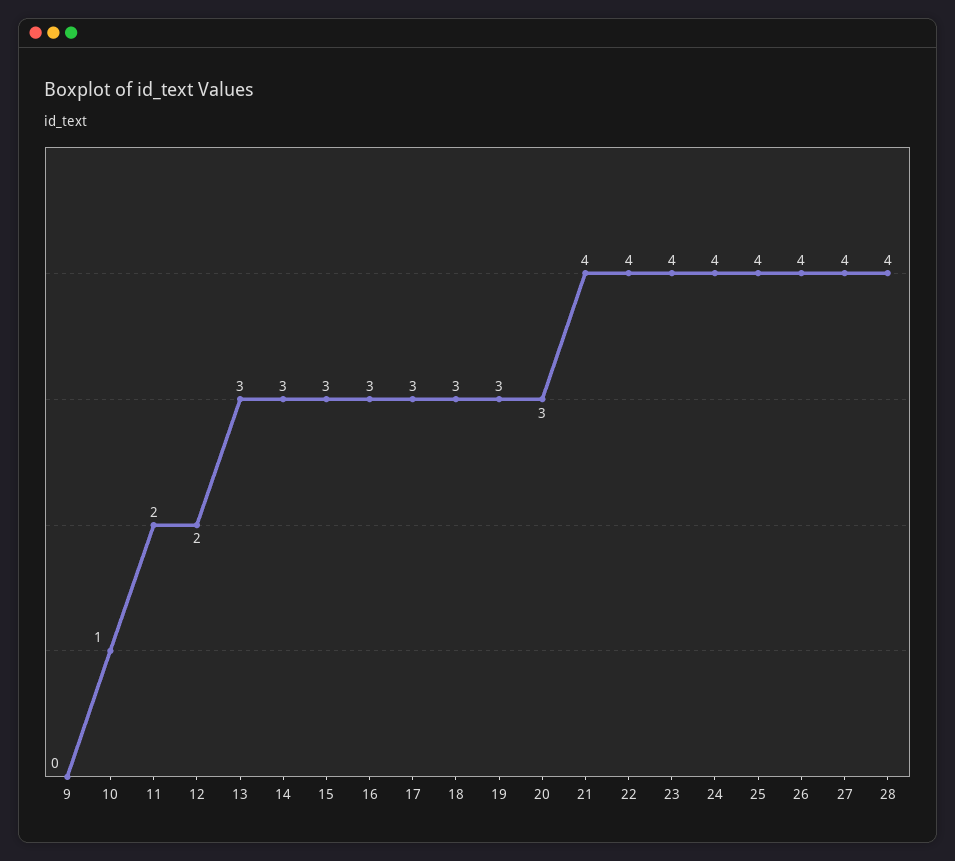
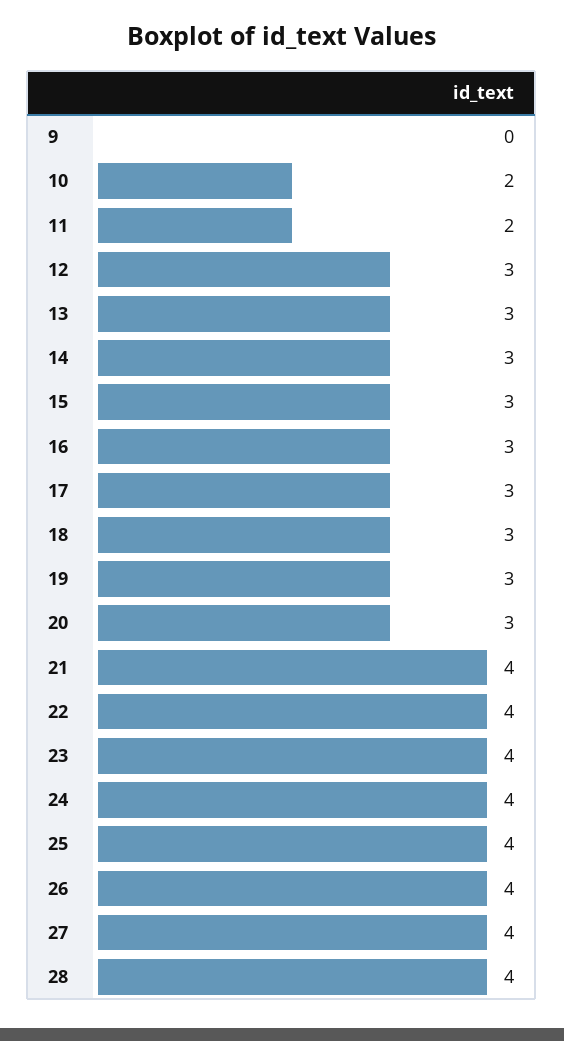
10: 1 -> 2
12: 2 -> 3

